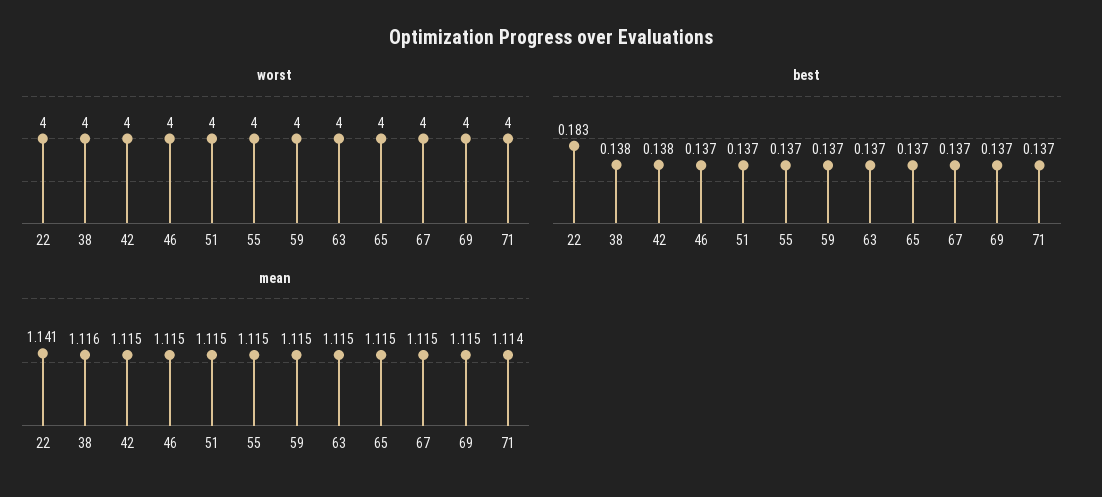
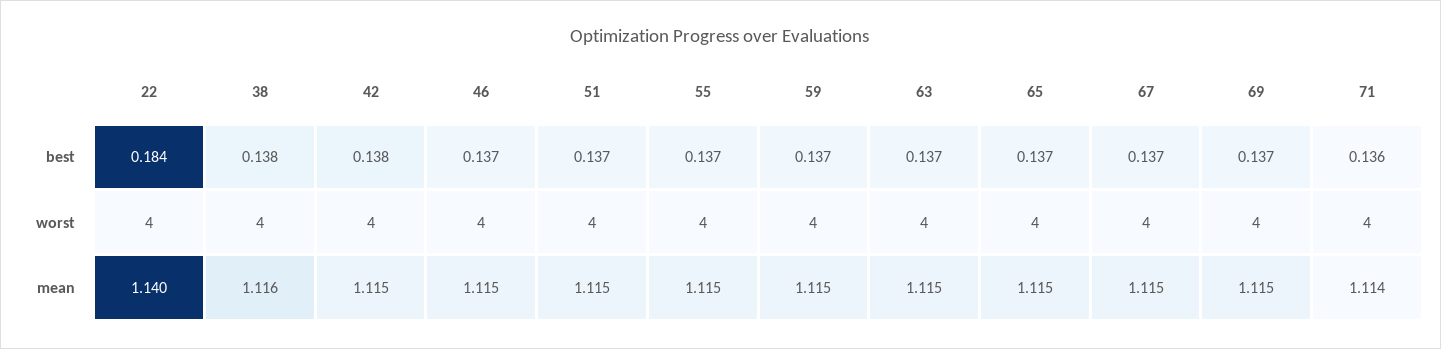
best, 22: 0.183 -> 0.184
best, 71: 0.137 -> 0.136
mean, 22: 1.141 -> 1.14

